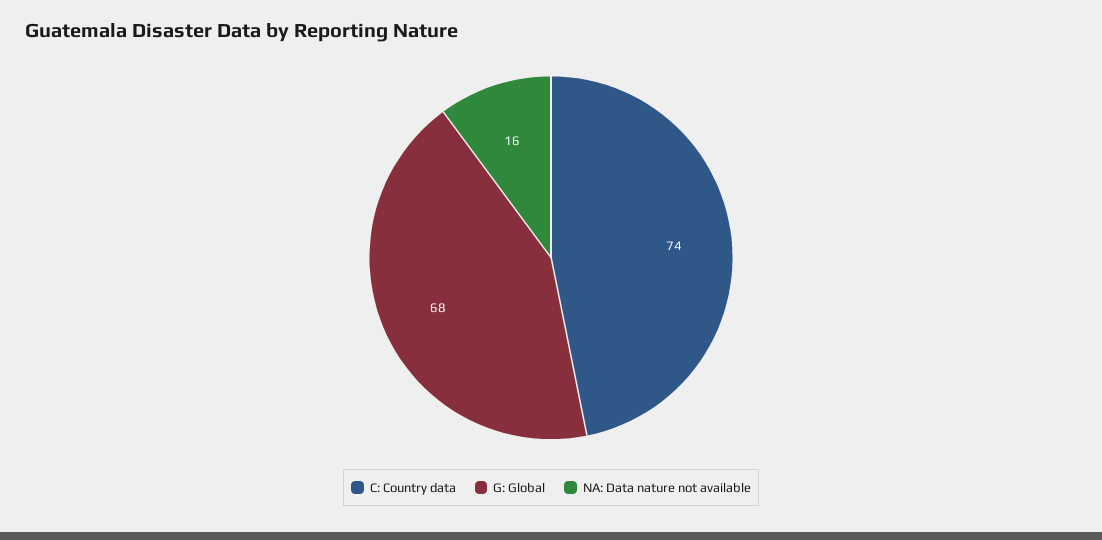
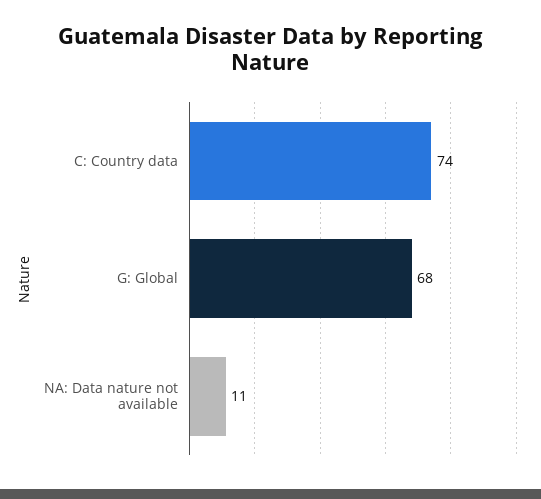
NA: Data nature not available: 16 -> 11

